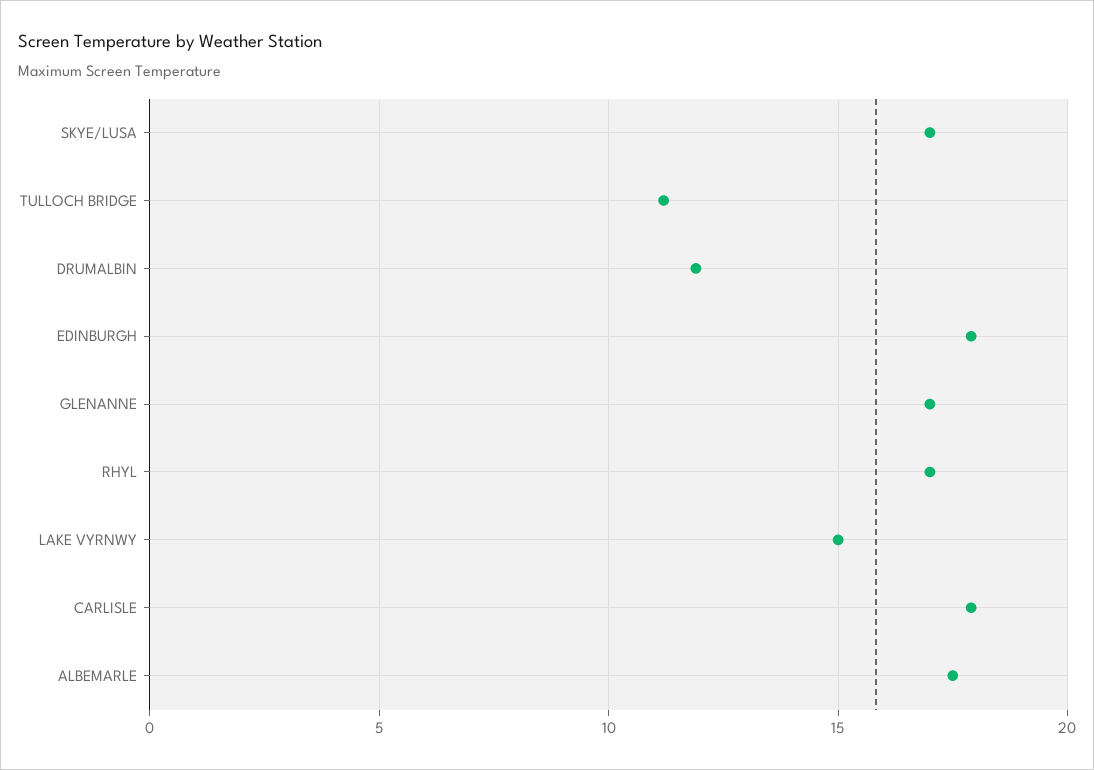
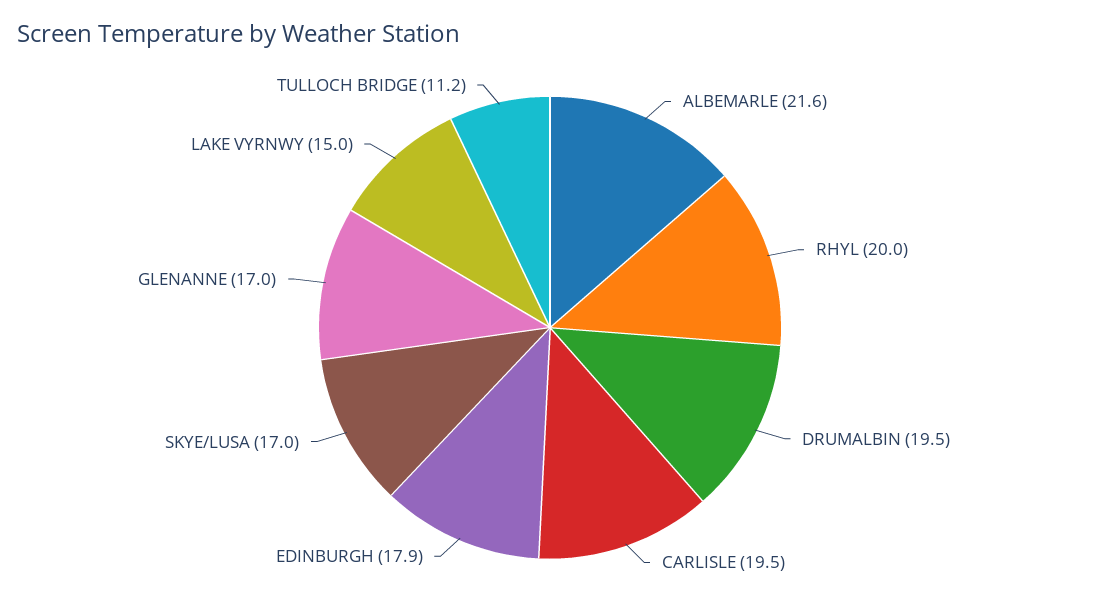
DRUMALBIN: 12 -> 19.5
RHYL: 17 -> 20
CARLISLE: 18 -> 19.5
ALBEMARLE: 17.5 -> 21.6

